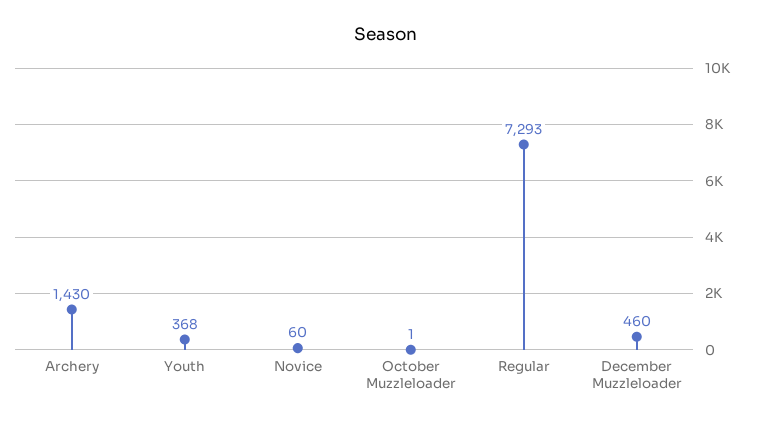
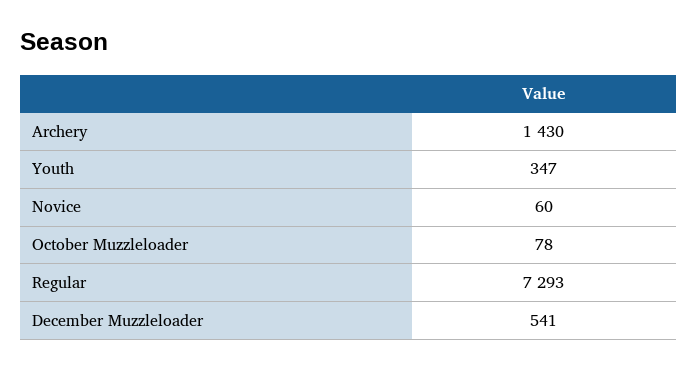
Youth: 368 -> 347
October Muzzleloader: 1 -> 78
December Muzzleloader: 460 -> 541

